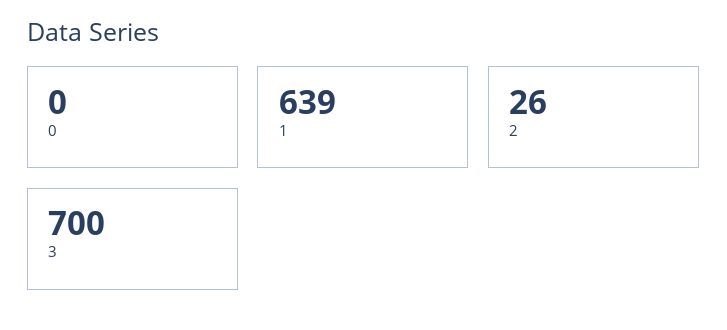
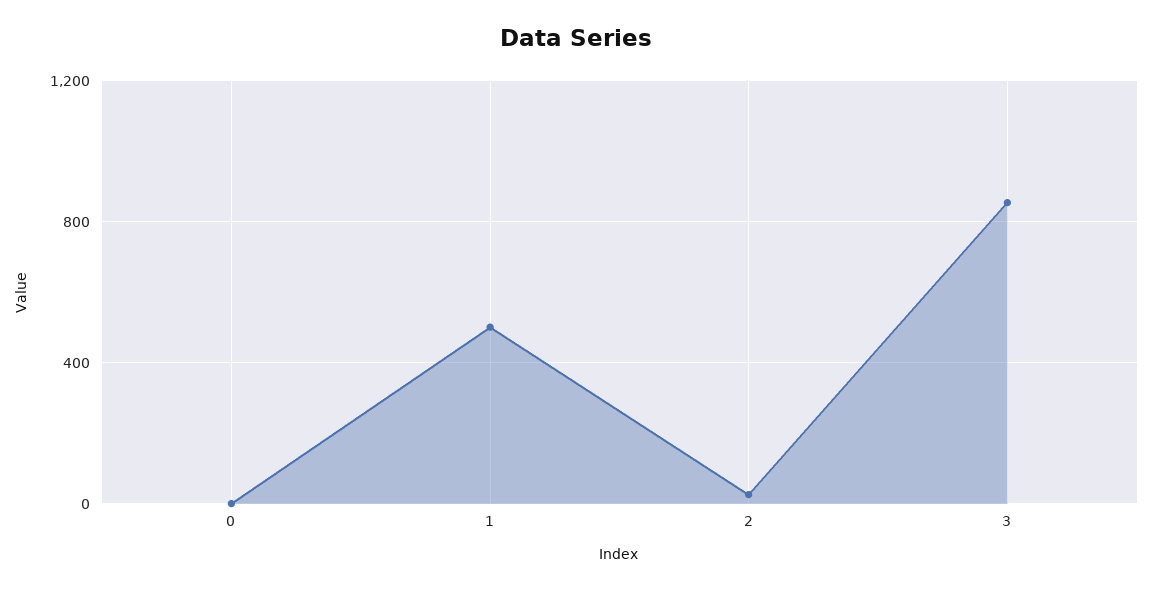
1: 639 -> 500
3: 700 -> 850

